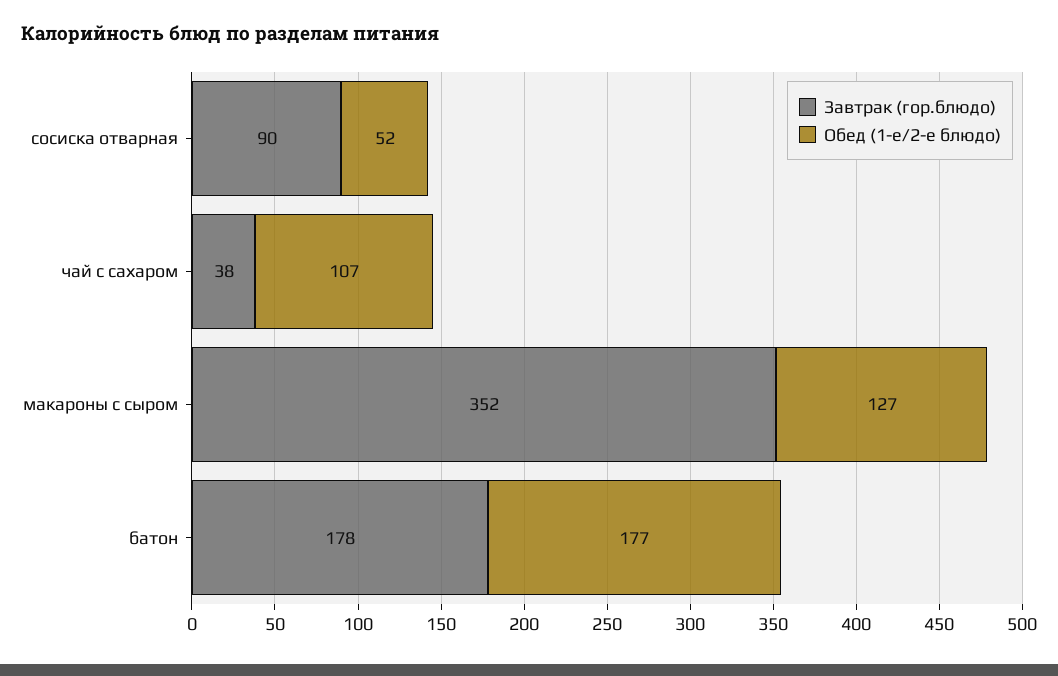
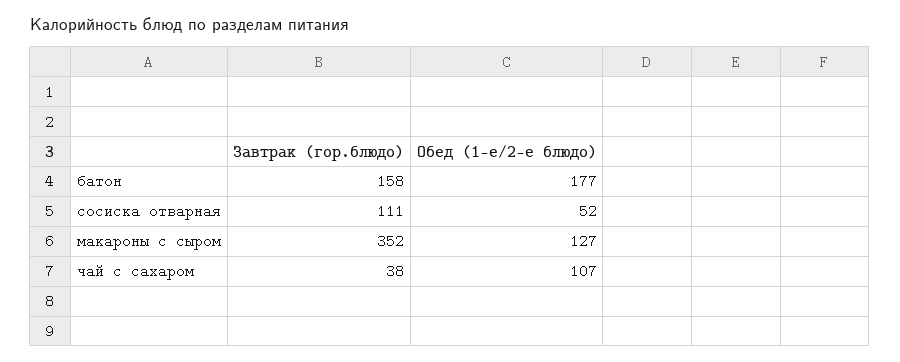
Завтрак (гор.блюдо), сосиска отварная: 90 -> 111
Завтрак (гор.блюдо), батон: 178 -> 158

